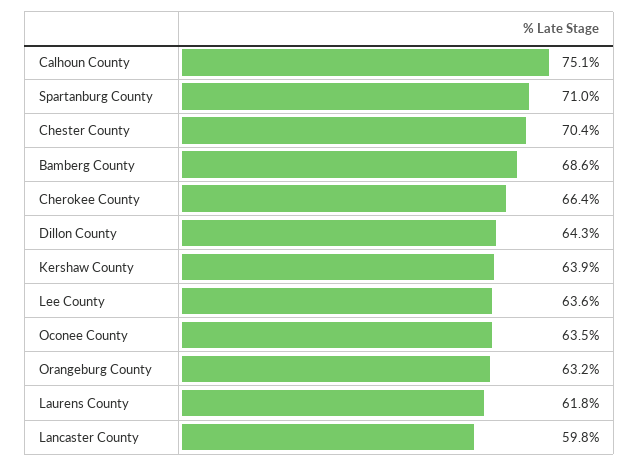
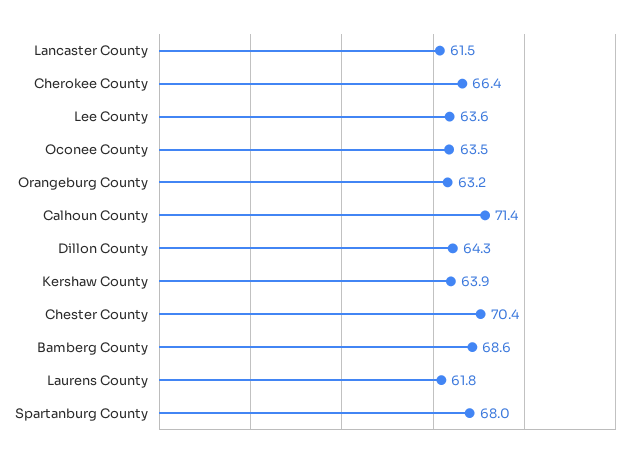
Calhoun County: 75.1 -> 71.4
Spartanburg County: 71 -> 68
Lancaster County: 59.8 -> 61.5

